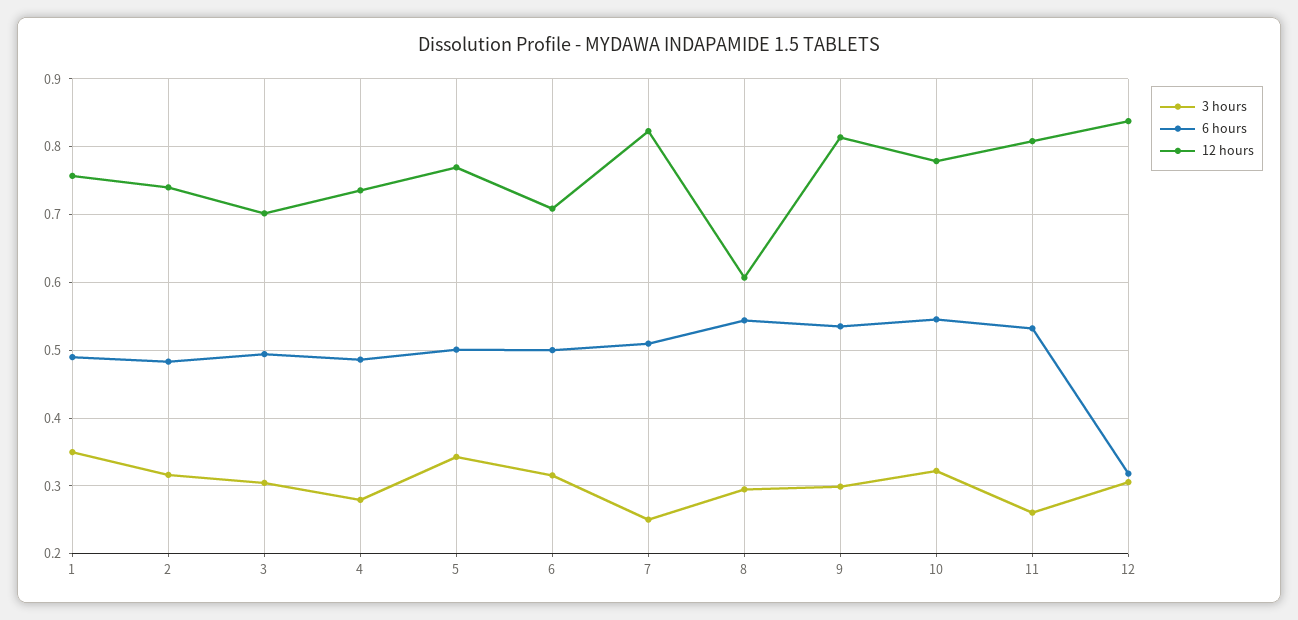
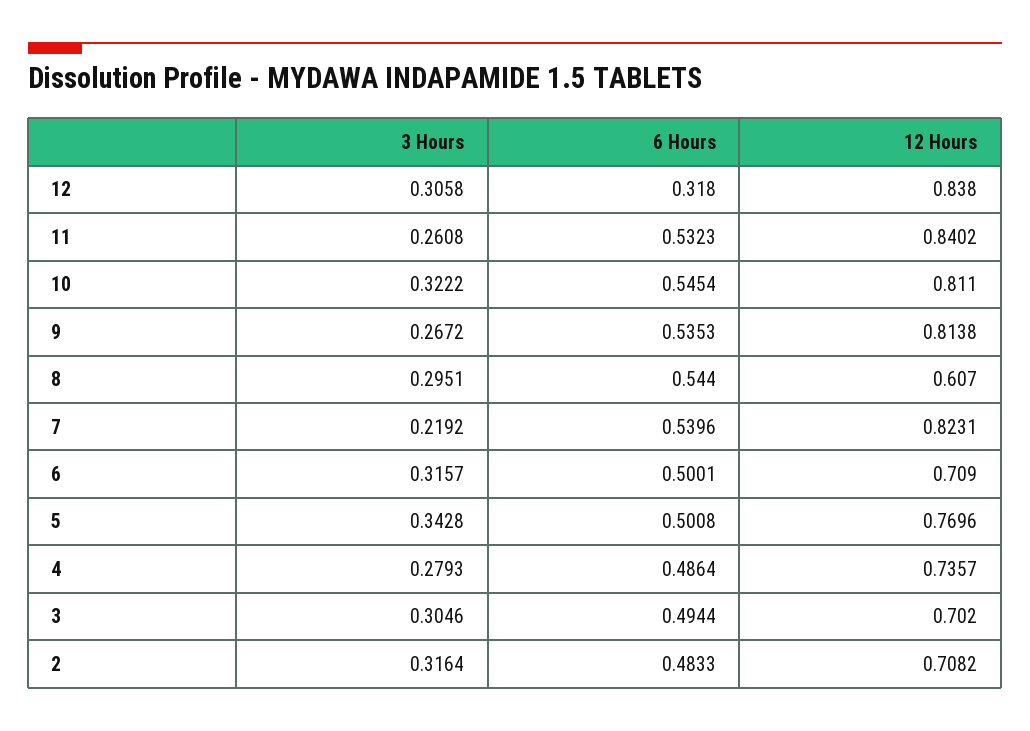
3 hours, 1: 0.35 -> none
6 hours, 1: 0.49 -> none
12 hours, 1: 0.76 -> none
12 hours, 2: 0.74 -> 0.7082
3 hours, 7: 0.25 -> 0.2192
6 hours, 7: 0.51 -> 0.5396
3 hours, 9: 0.3 -> 0.2672
12 hours, 10: 0.78 -> 0.811
12 hours, 11: 0.81 -> 0.8402

